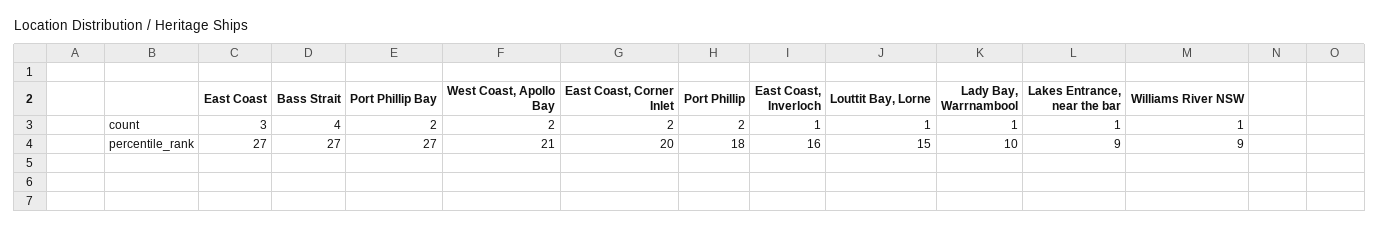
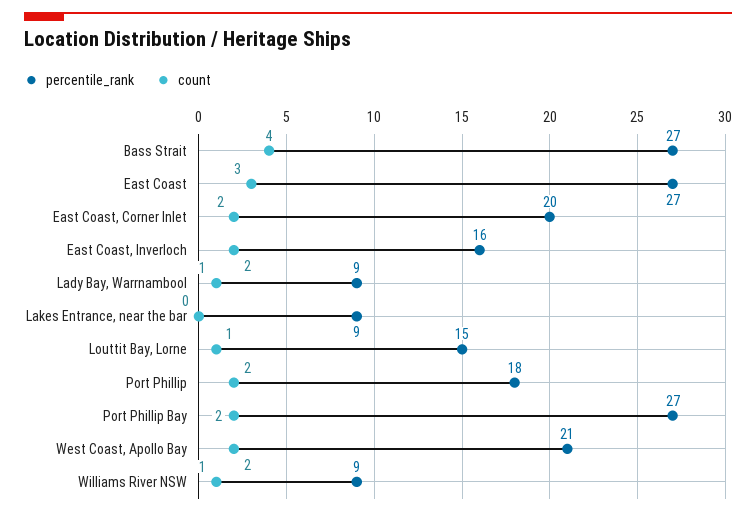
count, East Coast, Inverloch: 1 -> 2
count, Lakes Entrance, near the bar: 1 -> 0
percentile_rank, Lady Bay, Warrnambool: 10 -> 9

